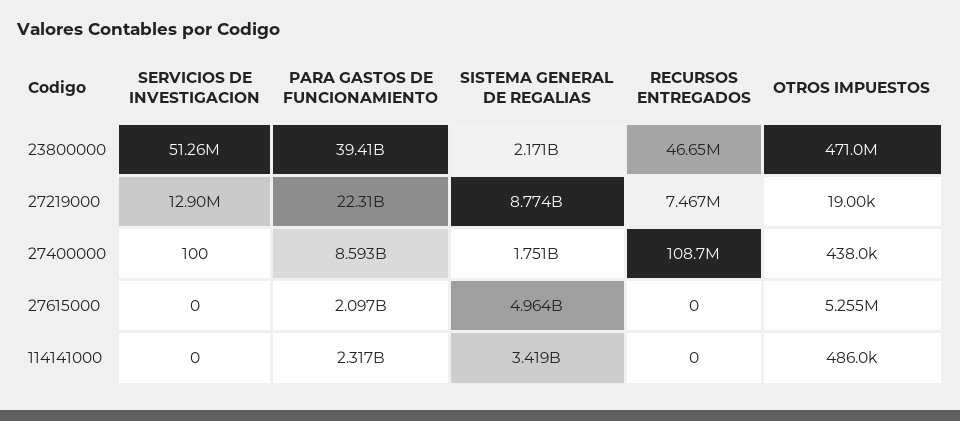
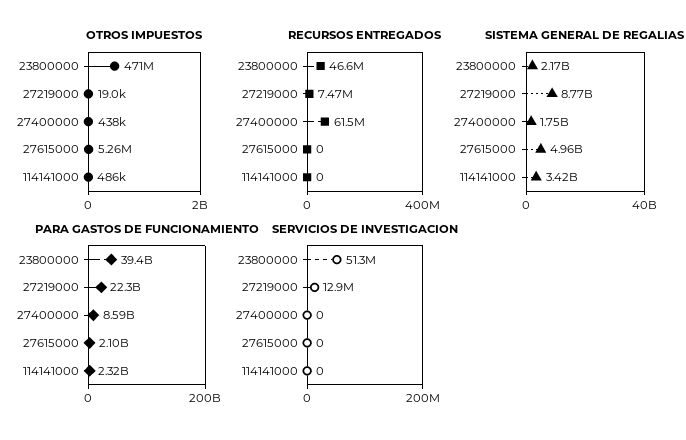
SERVICIOS DE INVESTIGACION, 27400000: 100 -> 0
RECURSOS ENTREGADOS, 27400000: 108700000 -> 61500000

